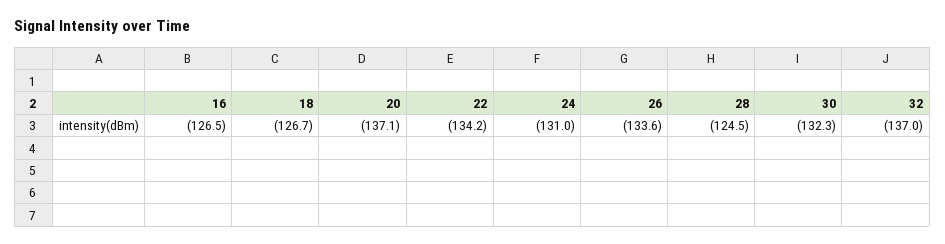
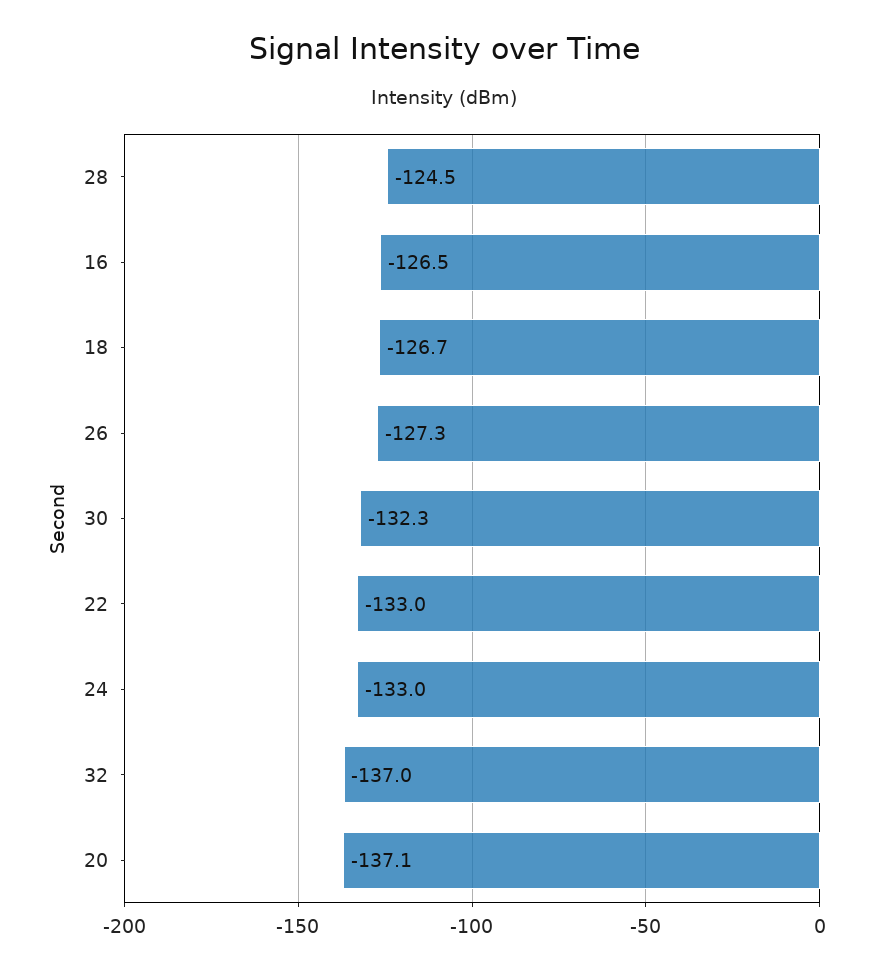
22: -134.2 -> -133
24: -131 -> -133
26: -133.6 -> -127.3

